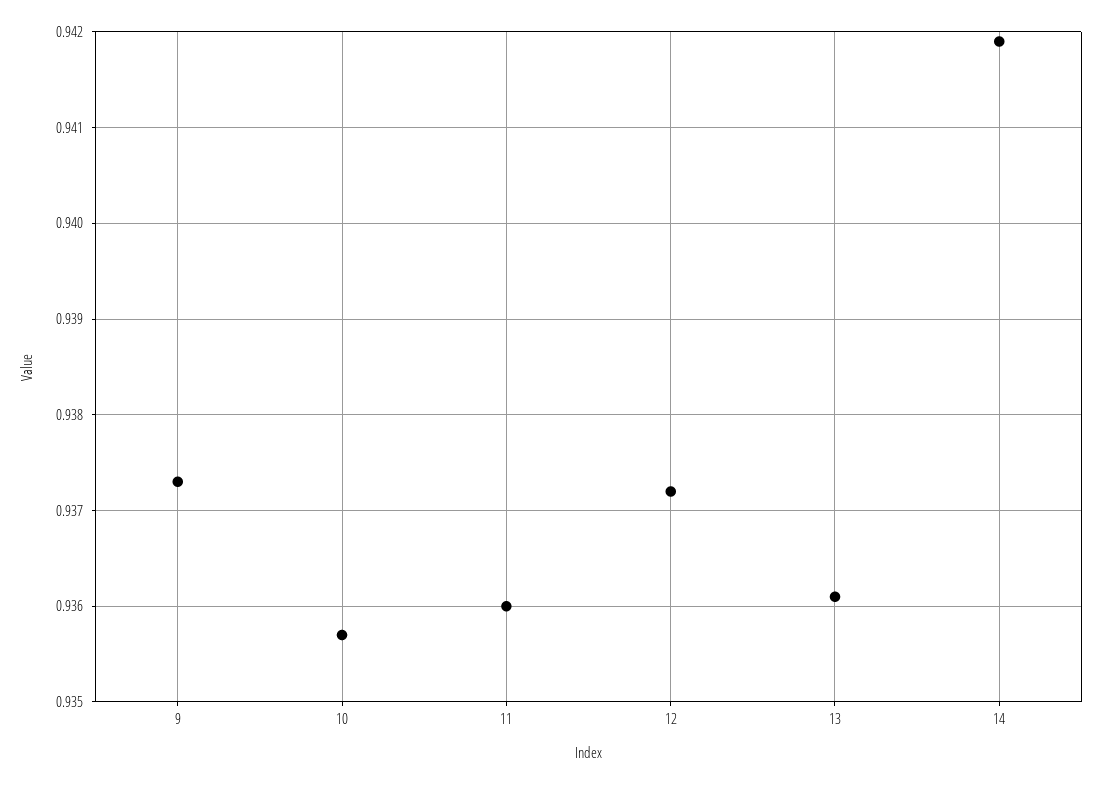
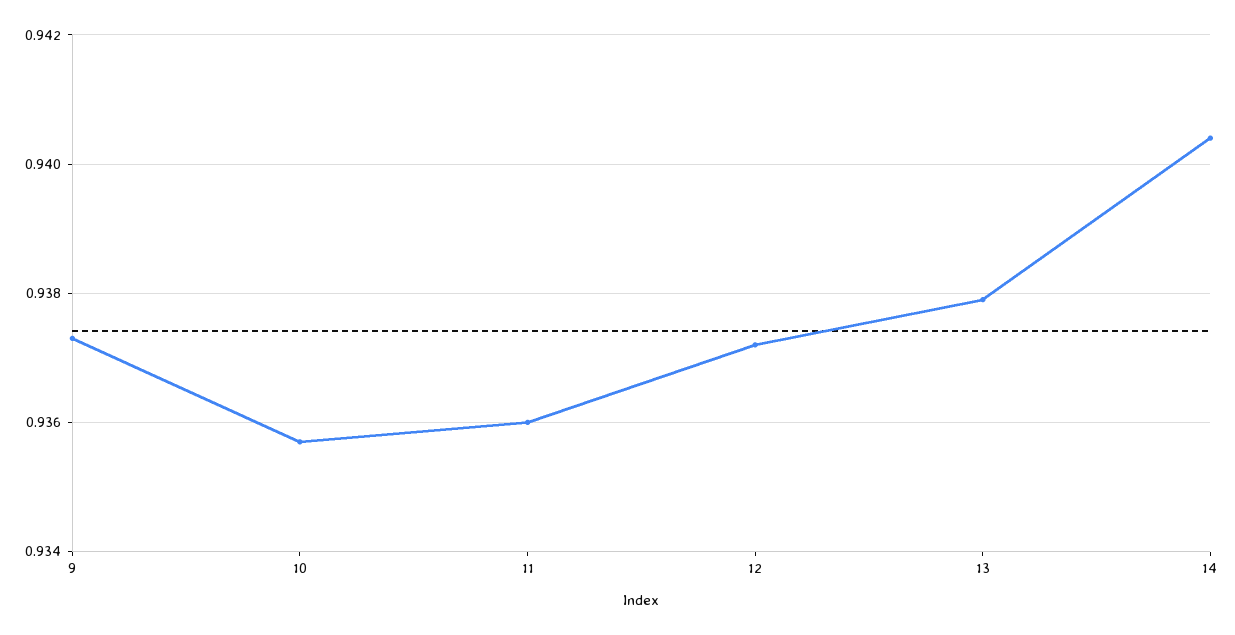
13: 0.9361 -> 0.938
14: 0.9419 -> 0.9405

